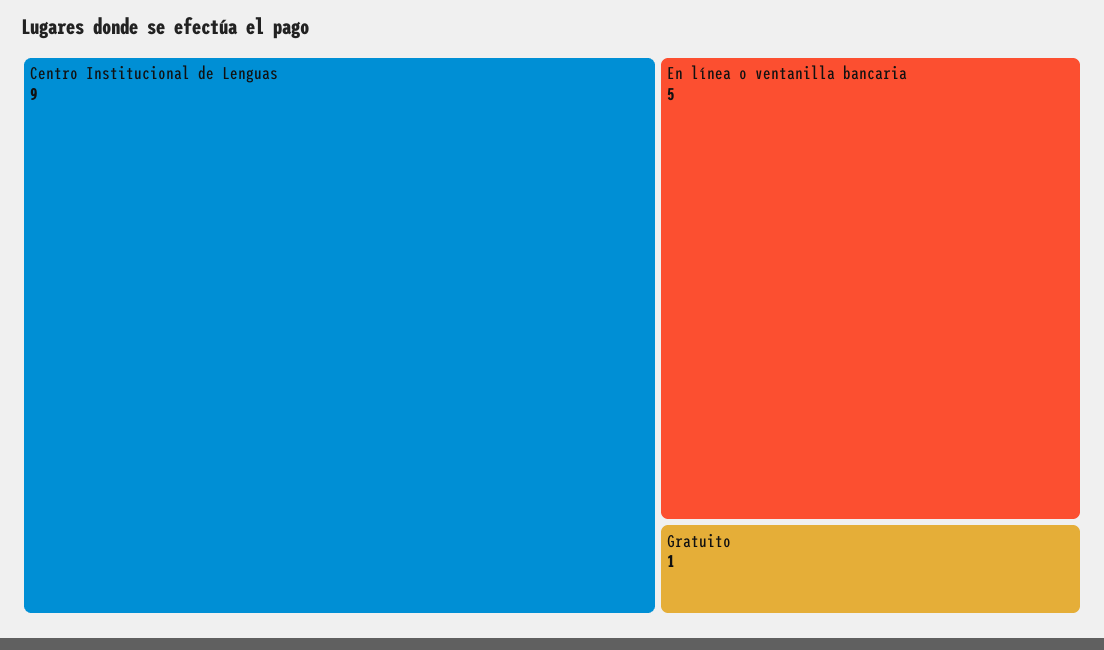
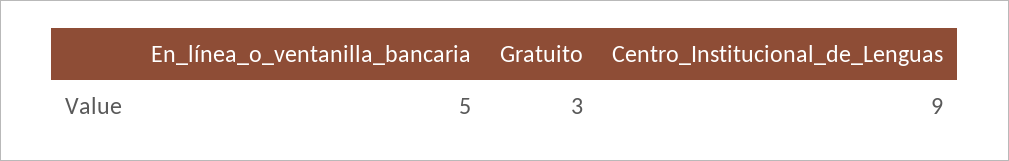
Gratuito: 1 -> 3

